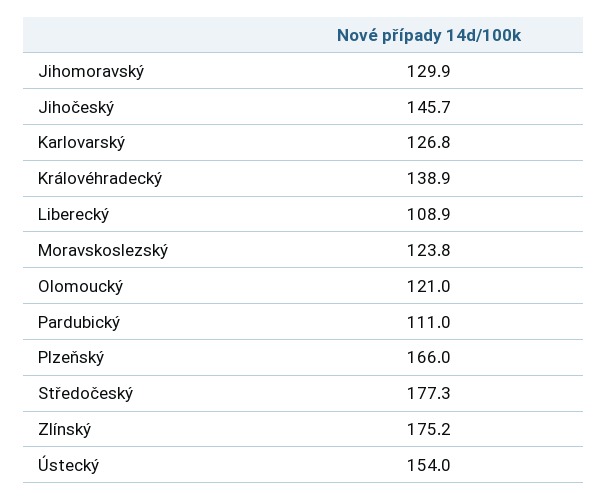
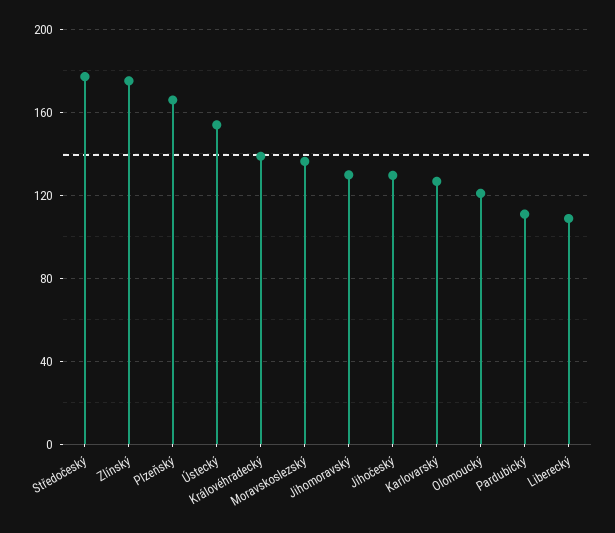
Jihočeský: 145.7 -> 130
Moravskoslezský: 123.8 -> 135

